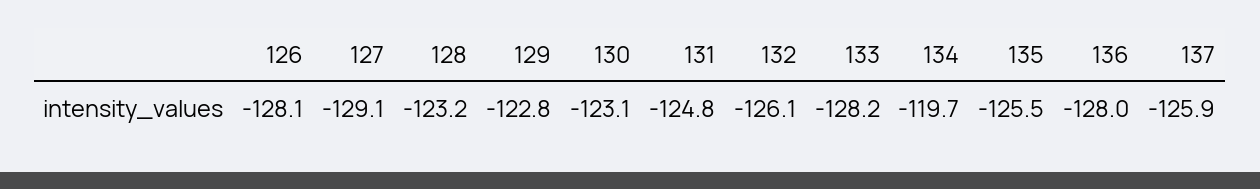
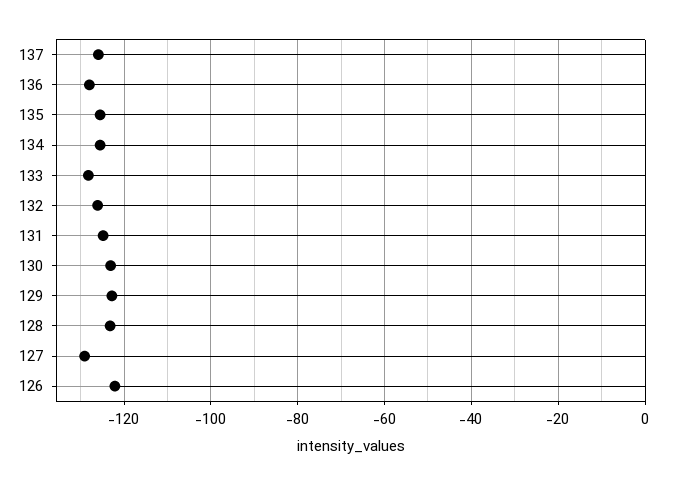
126: -128.1 -> -122
134: -119.7 -> -126

